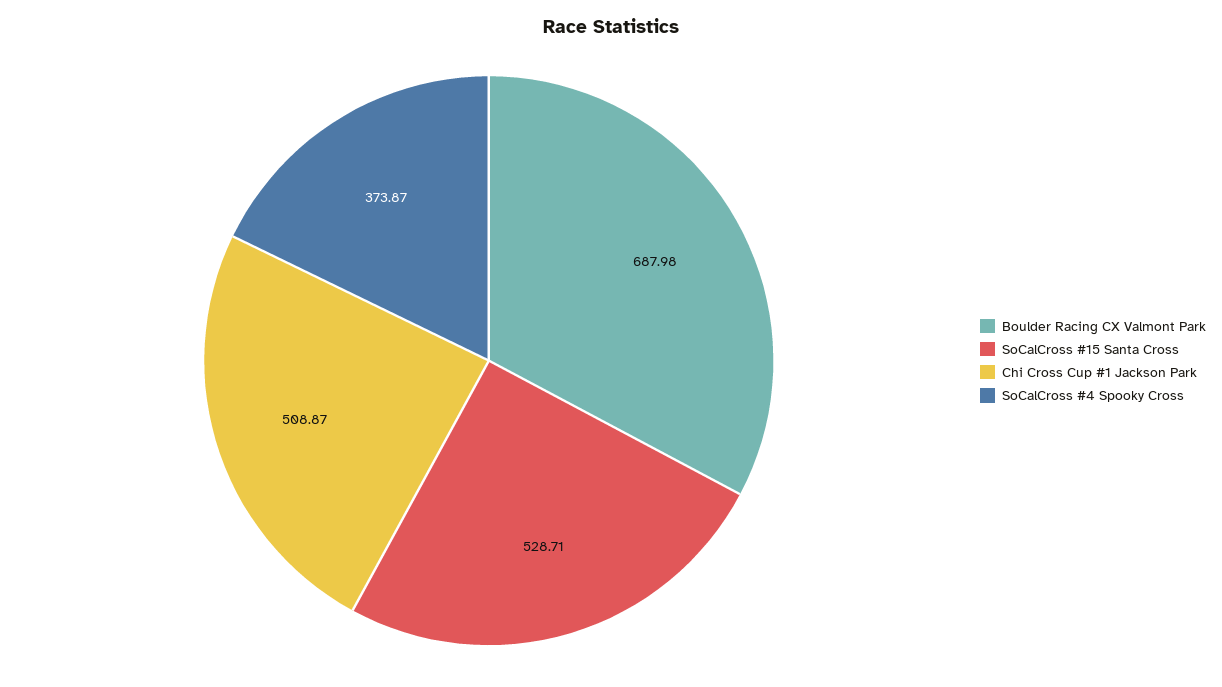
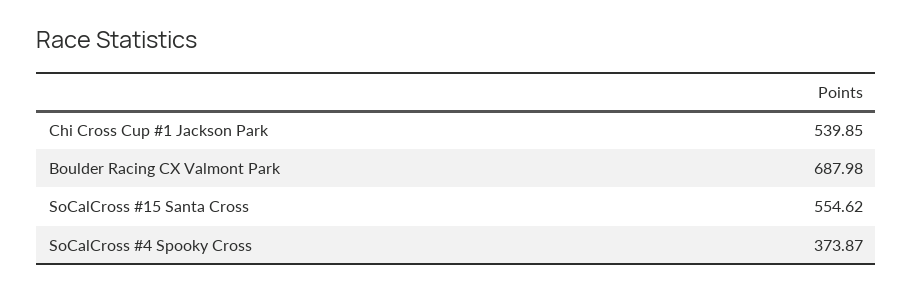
SoCalCross #15 Santa Cross: 528.71 -> 554.62
Chi Cross Cup #1 Jackson Park: 508.87 -> 539.85

